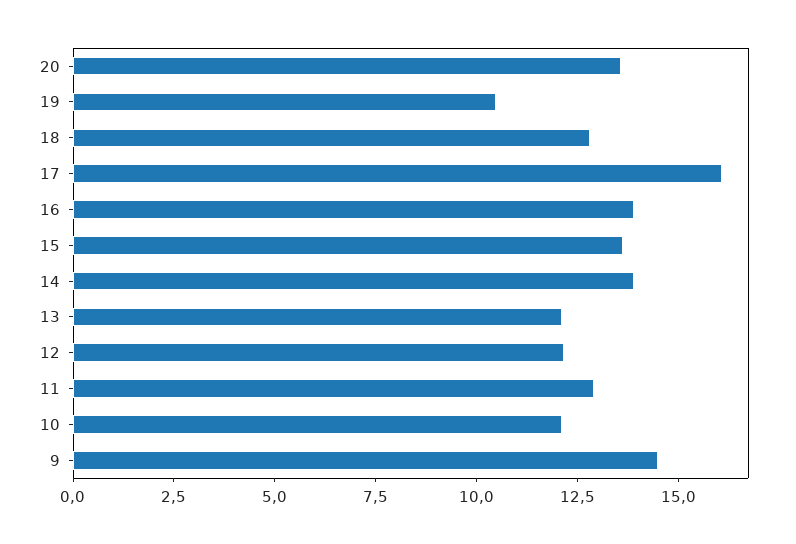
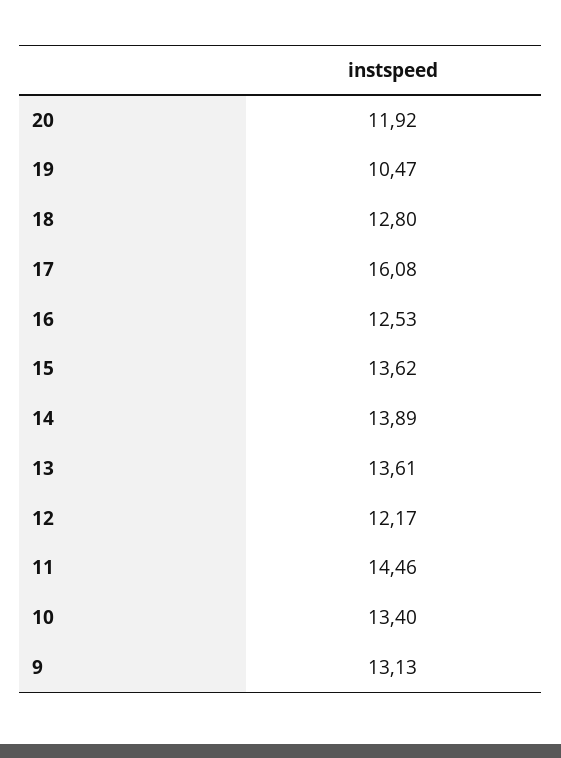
20: 13.5 -> 11.92
16: 14 -> 12.53
13: 12 -> 13.61
11: 13 -> 14.46
10: 12 -> 13.4
9: 14.5 -> 13.13

